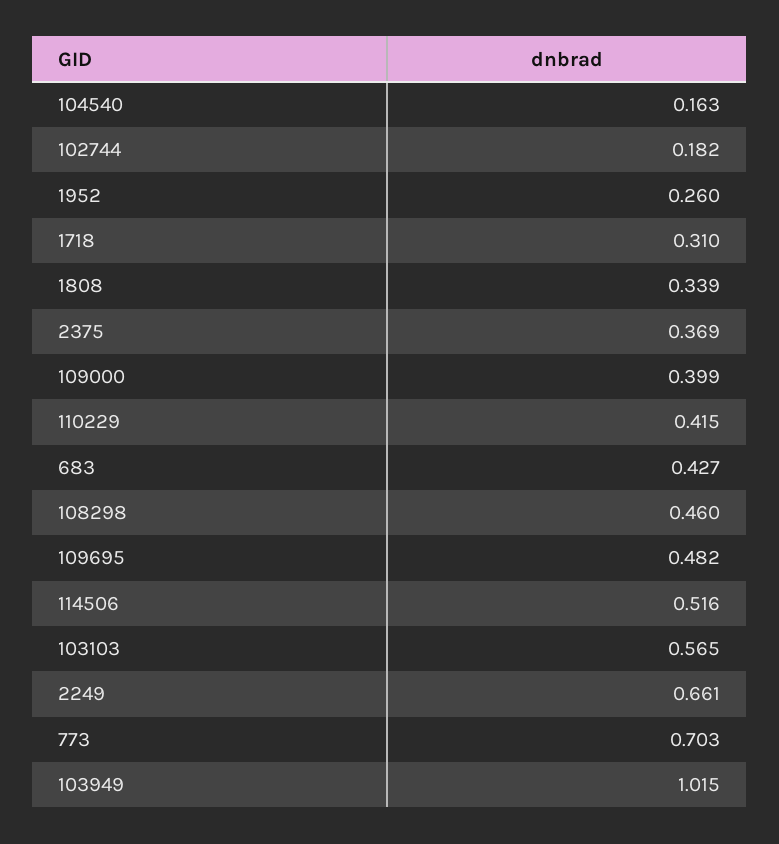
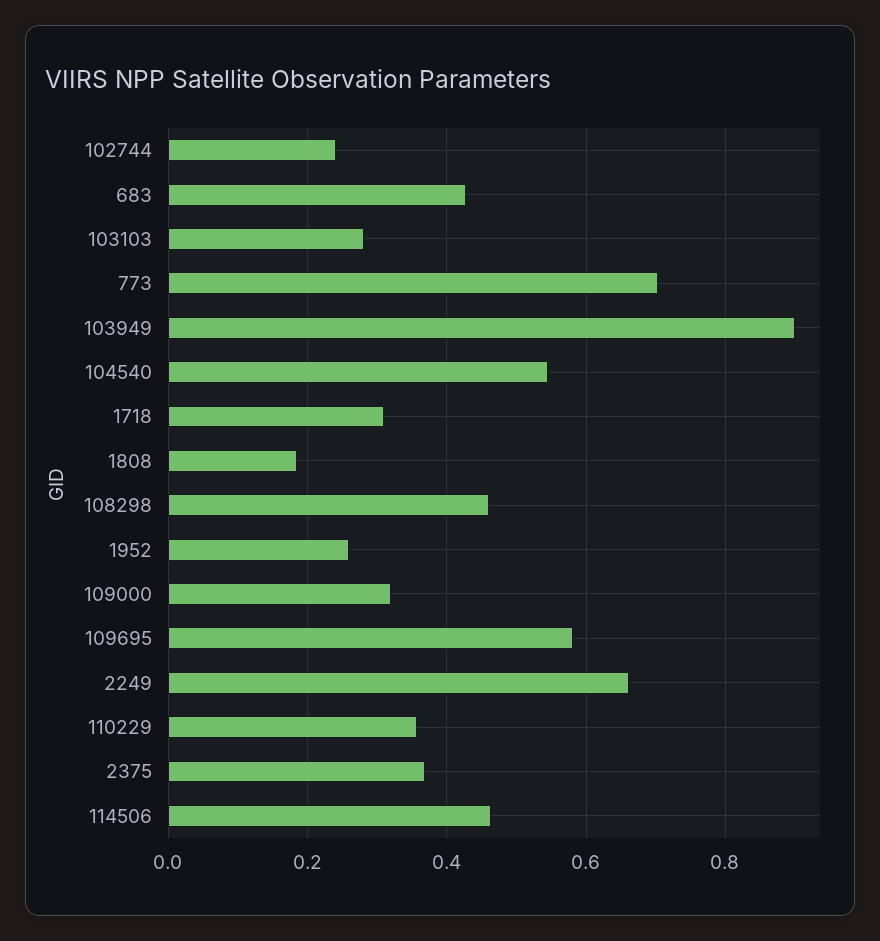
104540: 0.163 -> 0.54
102744: 0.182 -> 0.24
1808: 0.339 -> 0.18
109000: 0.399 -> 0.32
110229: 0.415 -> 0.36
109695: 0.482 -> 0.58
114506: 0.516 -> 0.46
103103: 0.565 -> 0.28
103949: 1.015 -> 0.9

